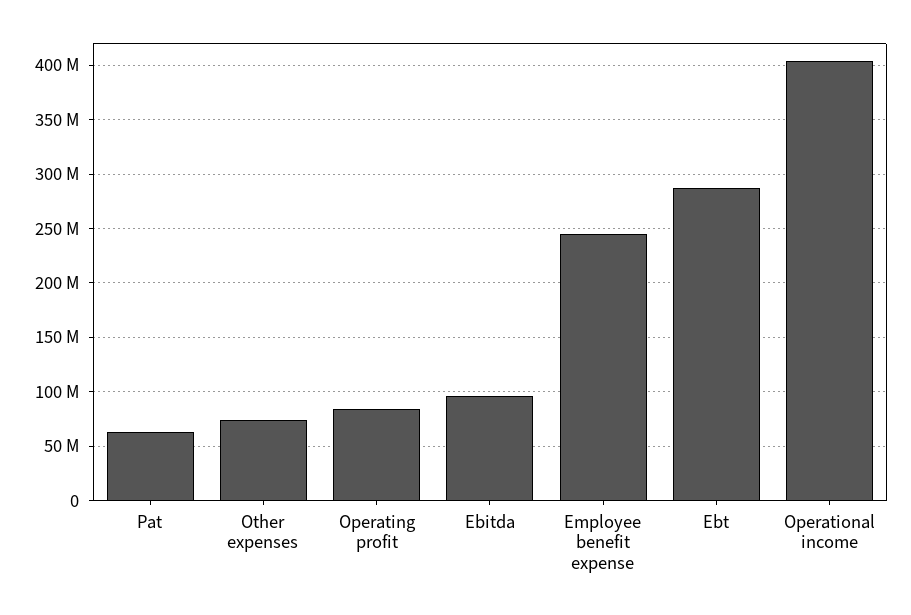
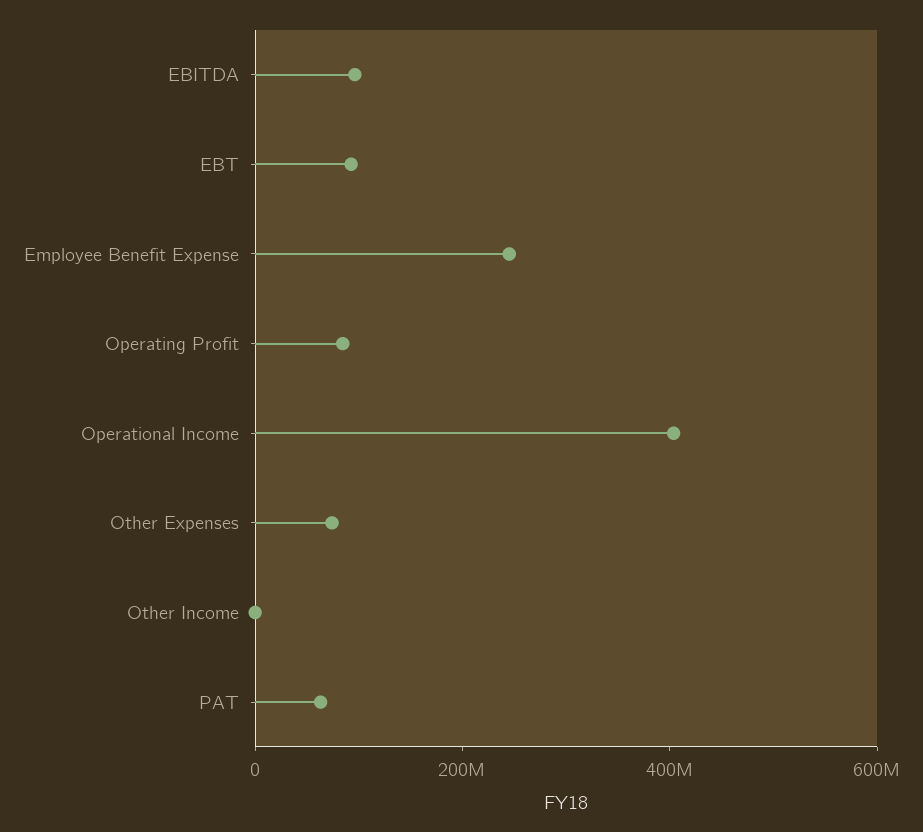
Ebt: 290000000 -> 100000000
Other Income: none -> 0

